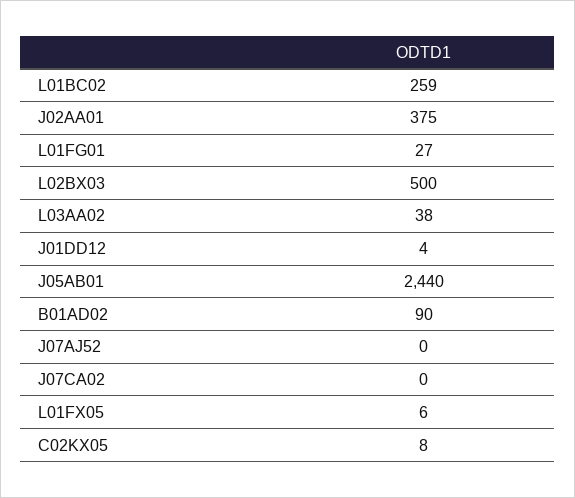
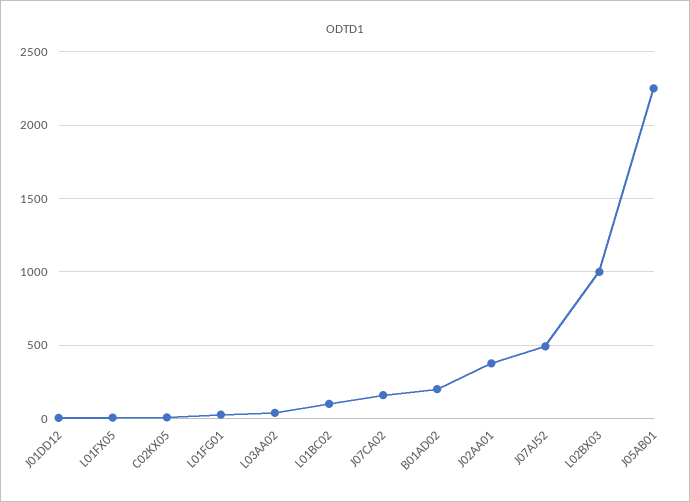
L01BC02: 259 -> 100
L02BX03: 500 -> 1000
J05AB01: 2440 -> 2250
B01AD02: 90 -> 200
J07AJ52: 0 -> 500
J07CA02: 0 -> 150

